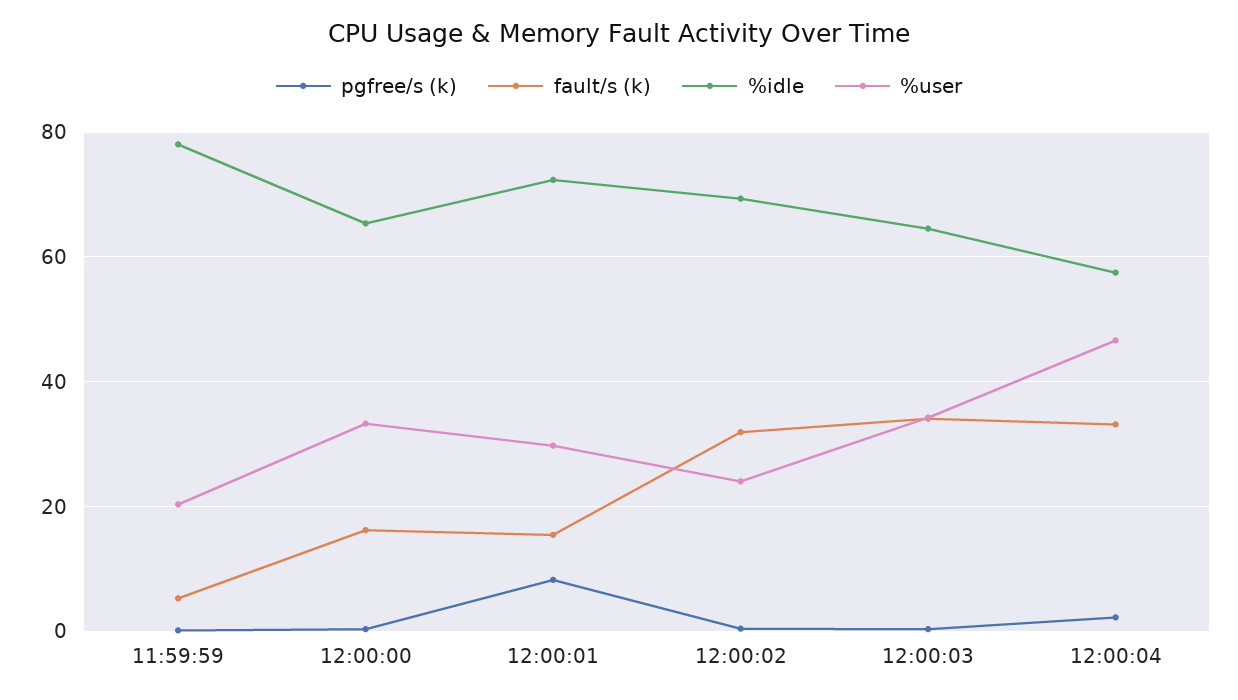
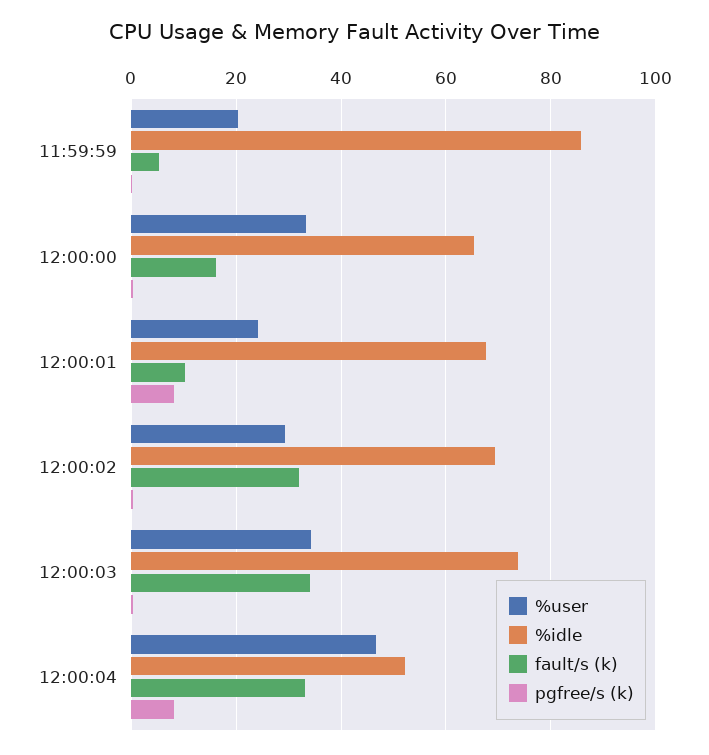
%idle, 11:59:59: 78 -> 86
fault/s (k), 12:00:01: 16 -> 10
%idle, 12:00:01: 72 -> 68
%user, 12:00:01: 30 -> 24
%user, 12:00:02: 24 -> 30
%idle, 12:00:03: 64 -> 74
pgfree/s (k), 12:00:04: 2 -> 8
%idle, 12:00:04: 58 -> 52

